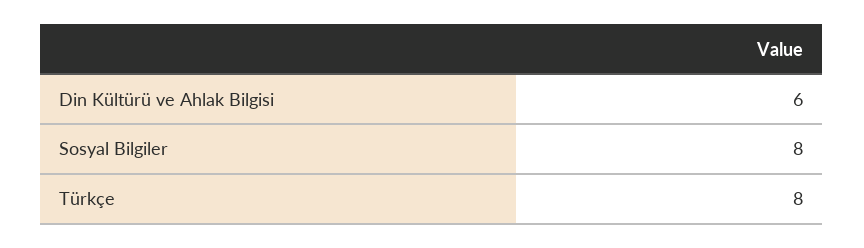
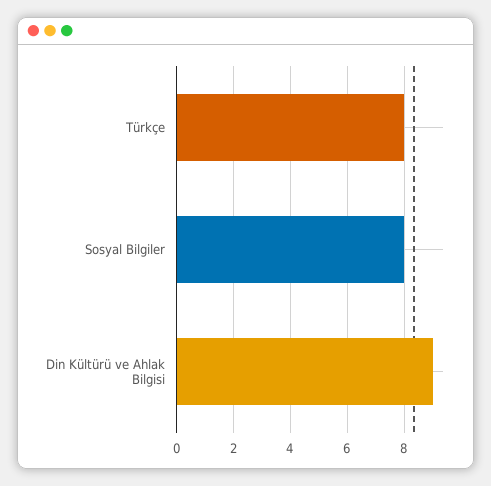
Din Kültürü ve Ahlak Bilgisi: 6 -> 9

